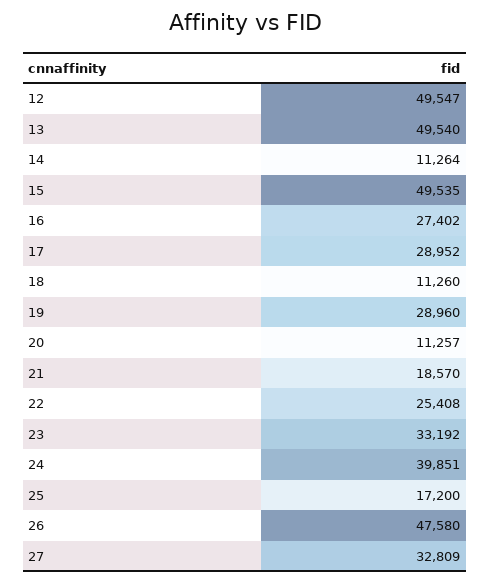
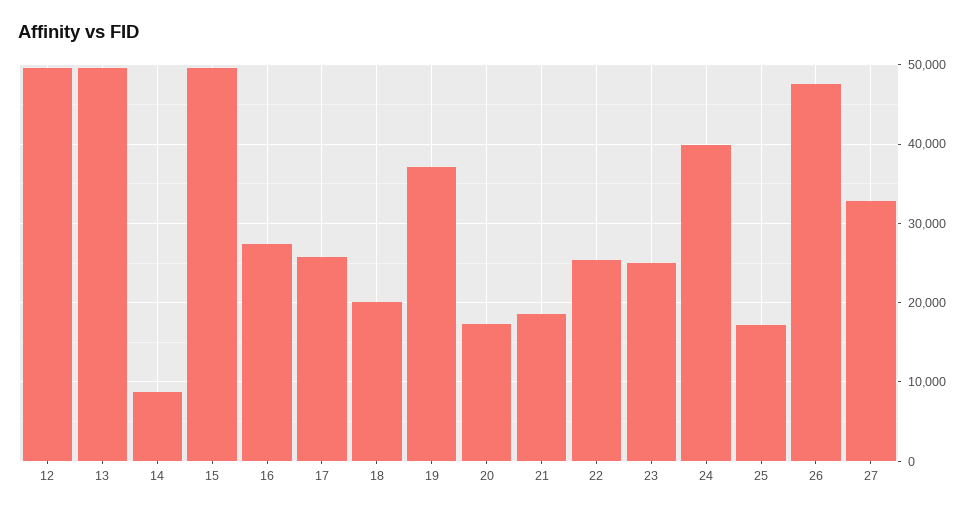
14: 11264 -> 9000
17: 28952 -> 26000
18: 11260 -> 20000
19: 28960 -> 37000
20: 11257 -> 17000
23: 33192 -> 25000

